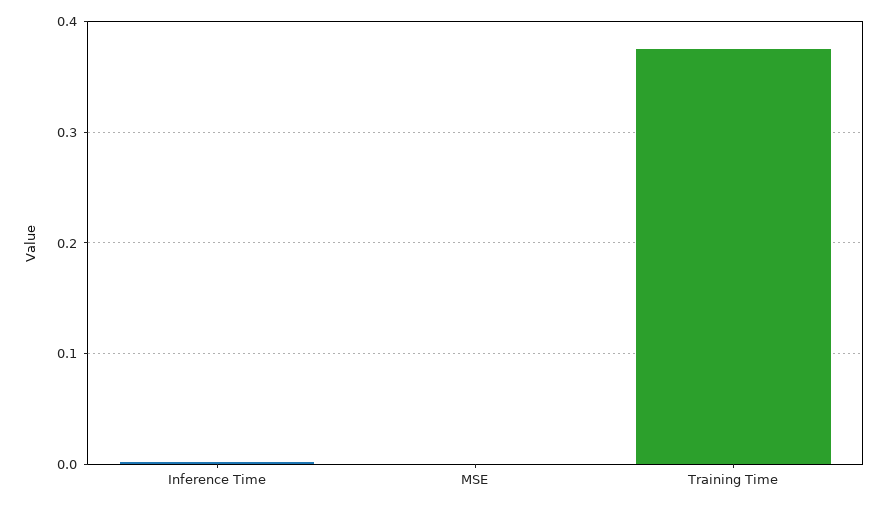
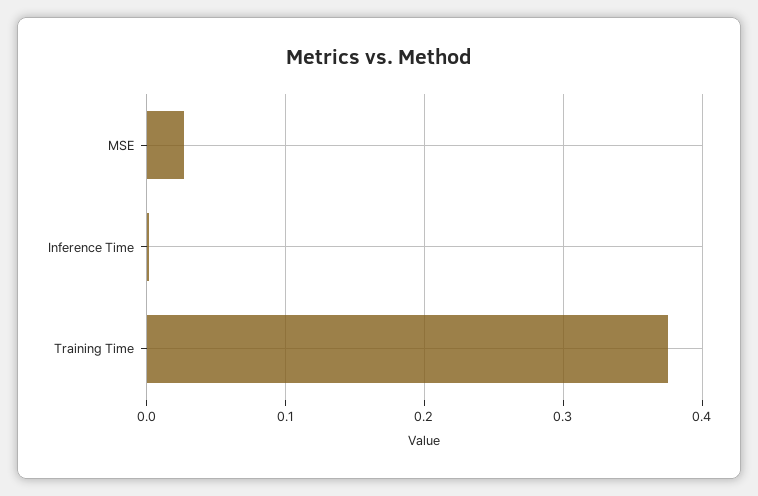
MSE: 0 -> 0.03

